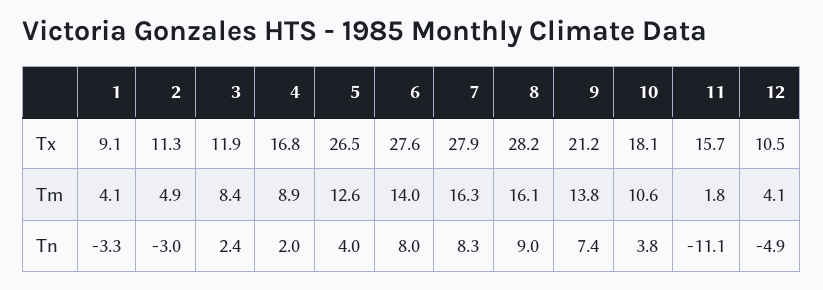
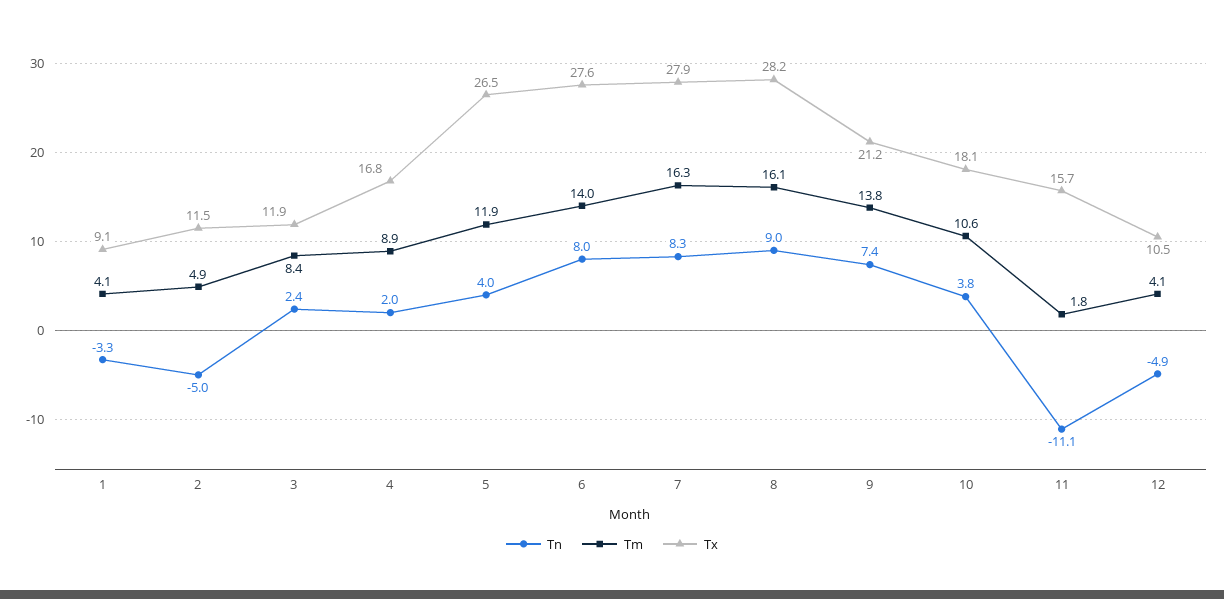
Tx, 2: 11.3 -> 11.5
Tm, 5: 12.6 -> 11.9
Tn, 2: -3 -> -5

